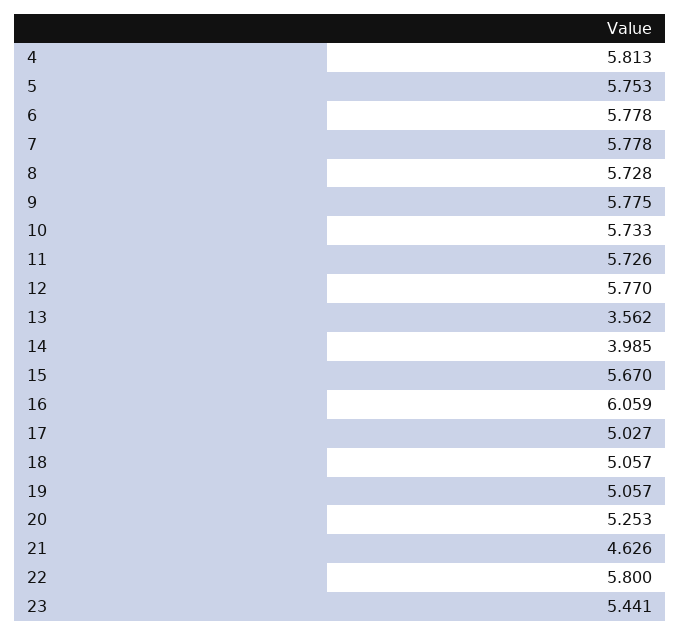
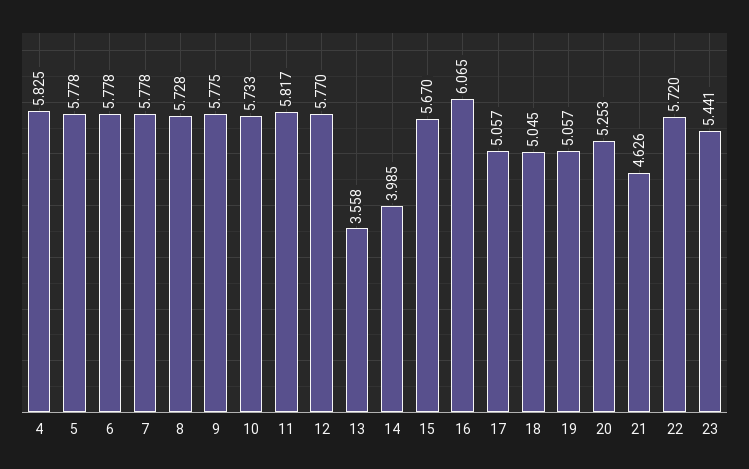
4: 5.813 -> 5.825
5: 5.753 -> 5.778
11: 5.726 -> 5.817
13: 3.562 -> 3.558
16: 6.059 -> 6.065
17: 5.027 -> 5.057
18: 5.057 -> 5.045
22: 5.8 -> 5.72

